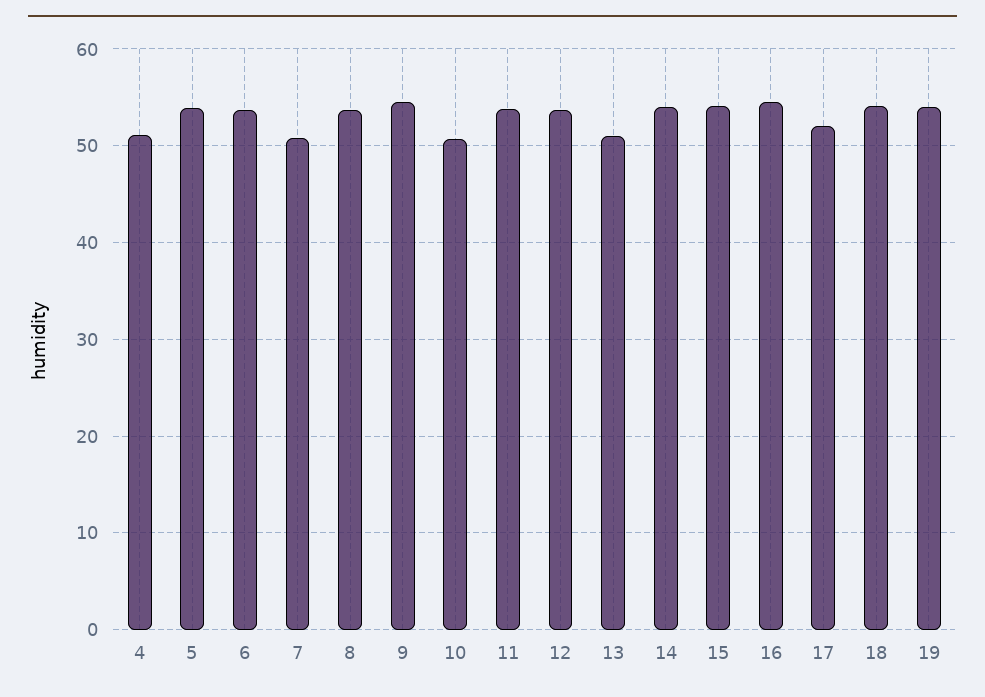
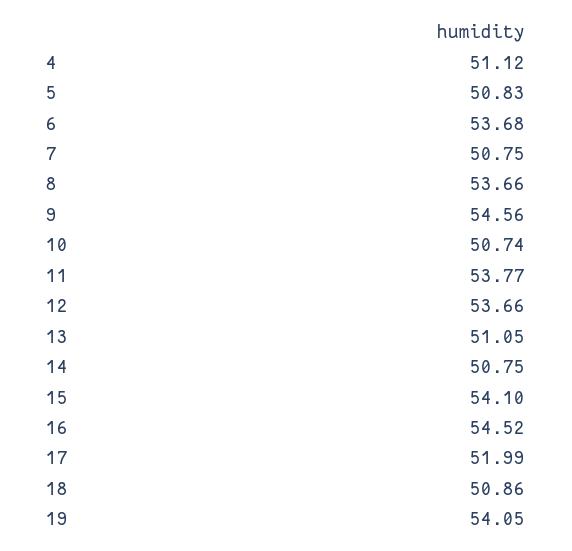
5: 54 -> 50.83
14: 54 -> 50.75
18: 54 -> 50.86

